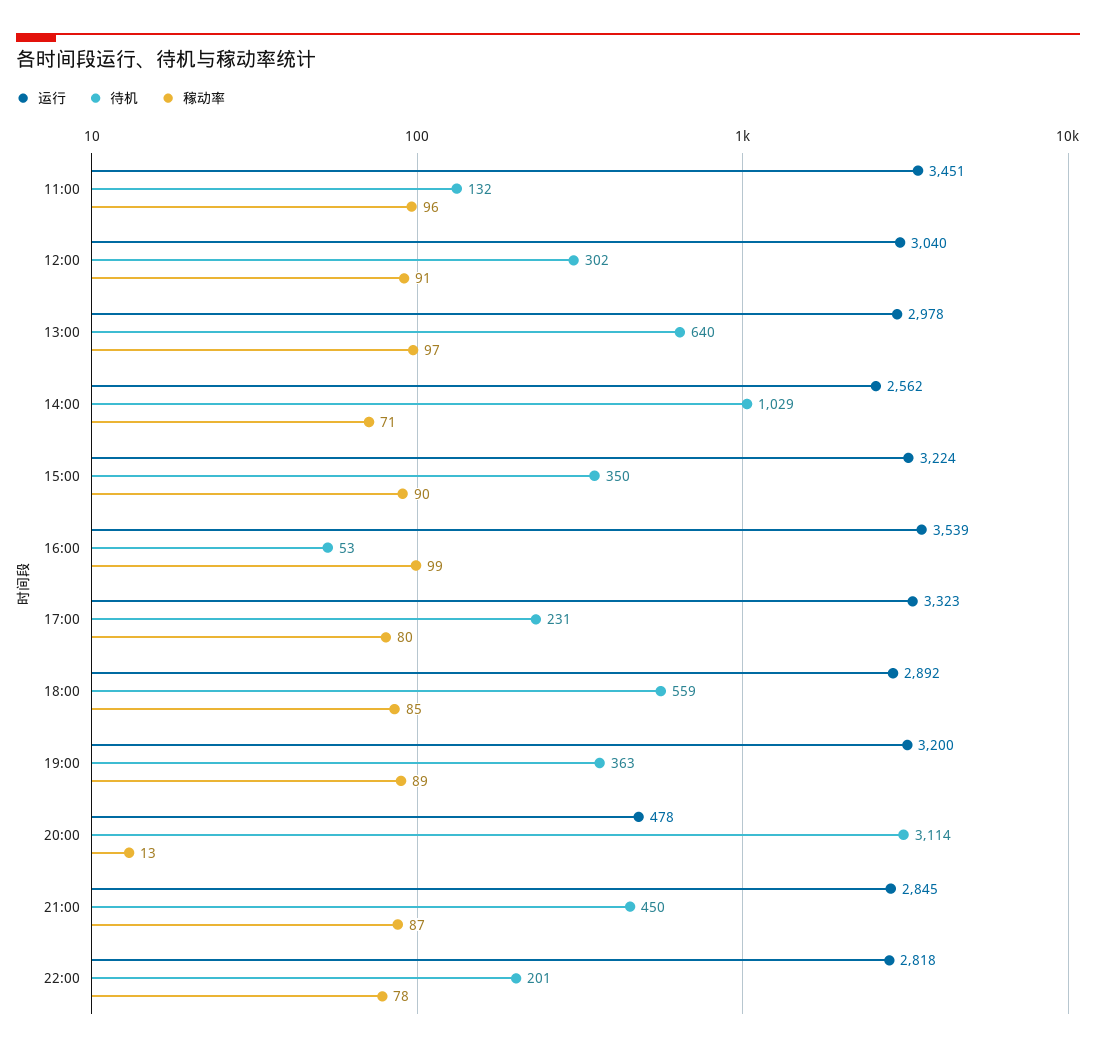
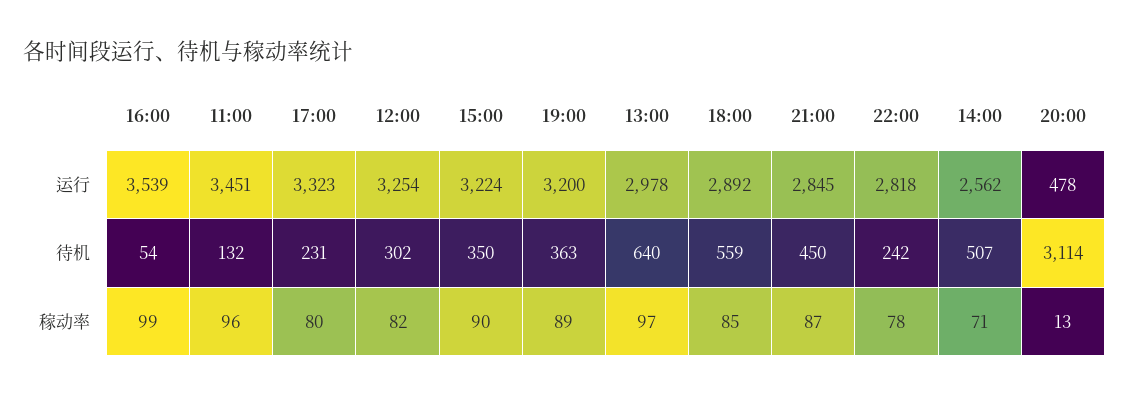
运行, 12:00: 3040 -> 3254
稼动率, 12:00: 91 -> 82
待机, 14:00: 1029 -> 507
待机, 16:00: 53 -> 54
待机, 22:00: 201 -> 242

